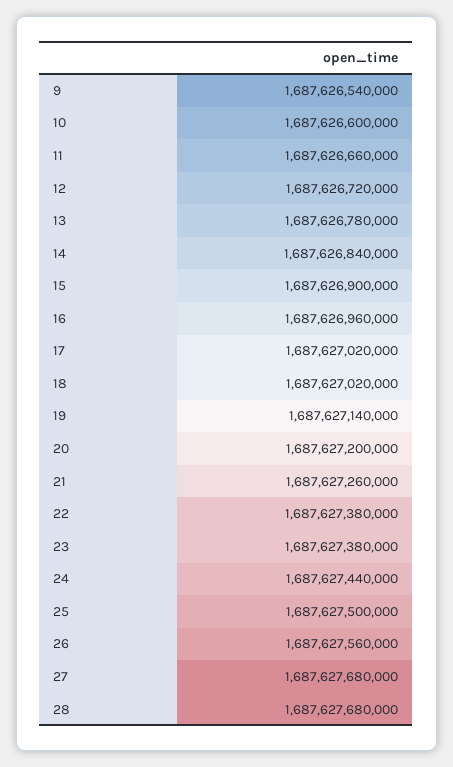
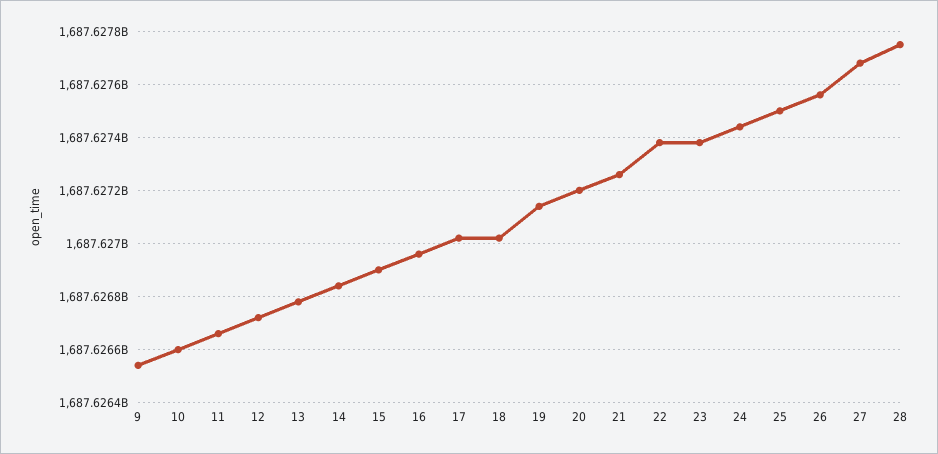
28: 1687627680000 -> 1687627750000

